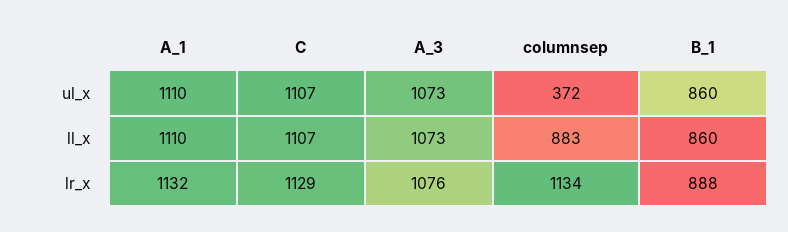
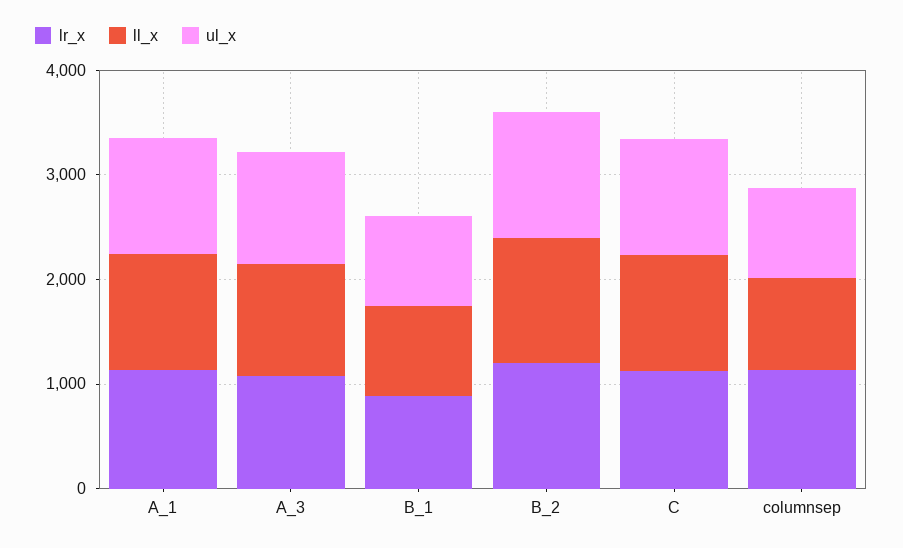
ul_x, columnsep: 372 -> 800
lr_x, B_2: none -> 1200
ll_x, B_2: none -> 1200
ul_x, B_2: none -> 1200

